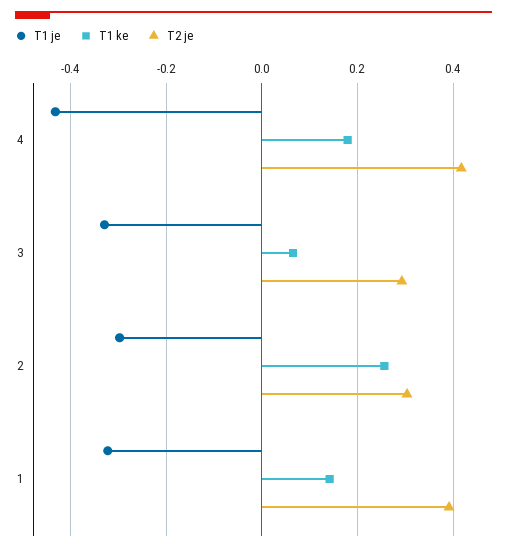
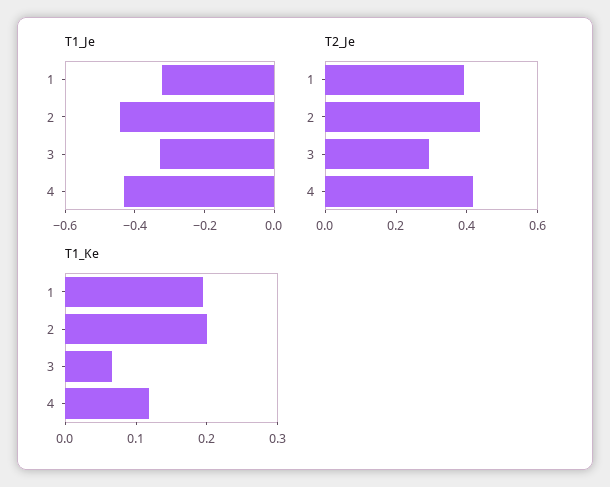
T1 ke, 4: 0.18 -> 0.12
T1 je, 2: -0.3 -> -0.45
T1 ke, 2: 0.26 -> 0.2
T2 je, 2: 0.3 -> 0.45
T1 ke, 1: 0.14 -> 0.2

